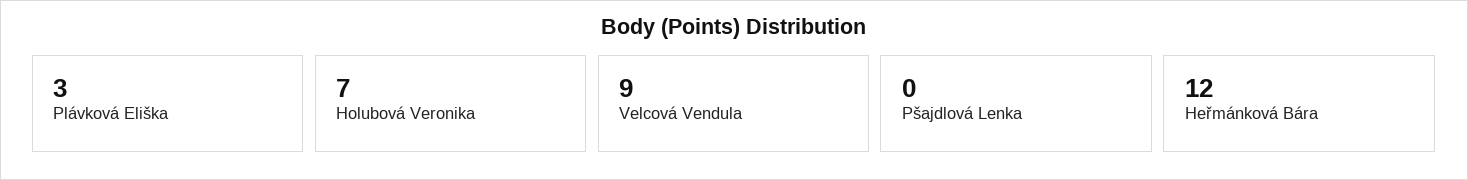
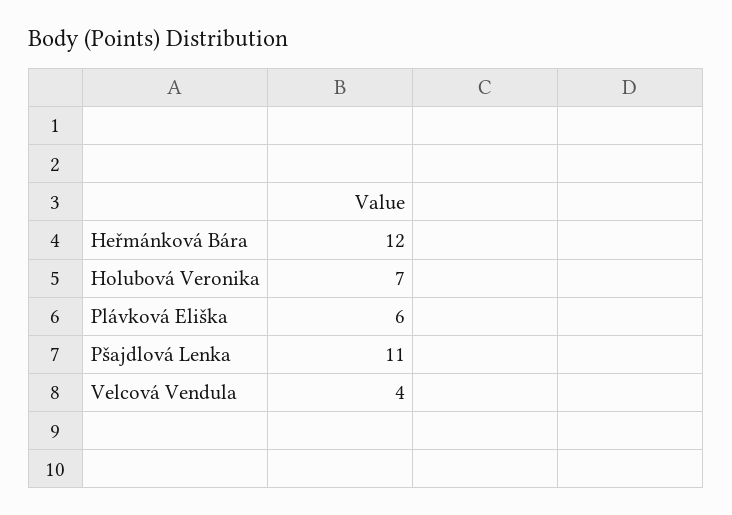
Plávková Eliška: 3 -> 6
Velcová Vendula: 9 -> 4
Pšajdlová Lenka: 0 -> 11

